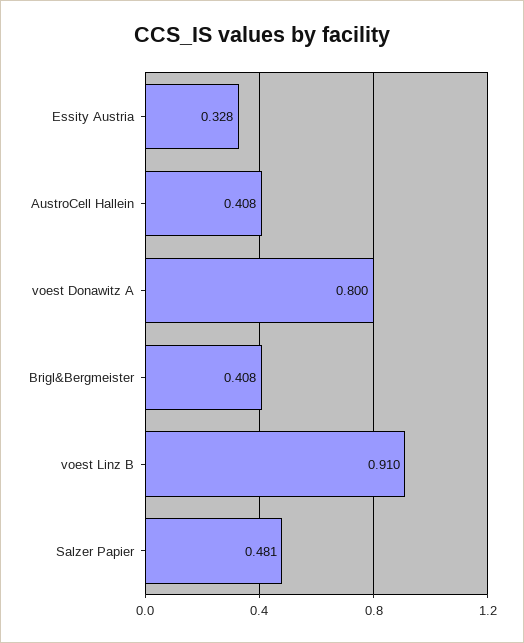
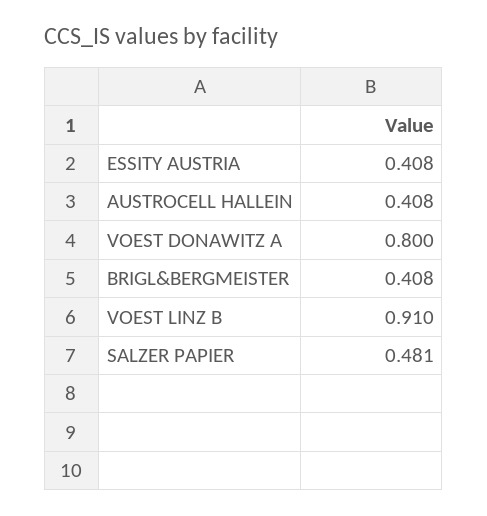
Essity Austria: 0.328 -> 0.408

